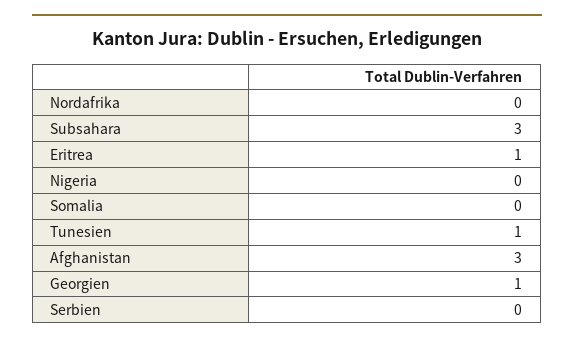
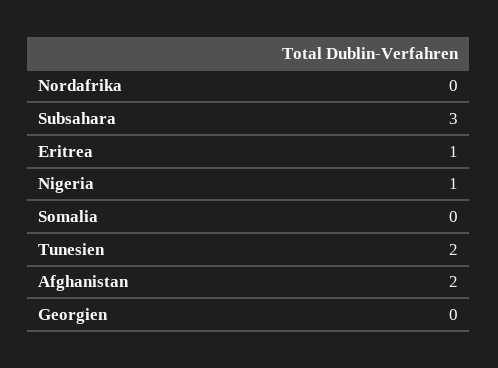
Nigeria: 0 -> 1
Tunesien: 1 -> 2
Afghanistan: 3 -> 2
Georgien: 1 -> 0
Serbien: 0 -> none

